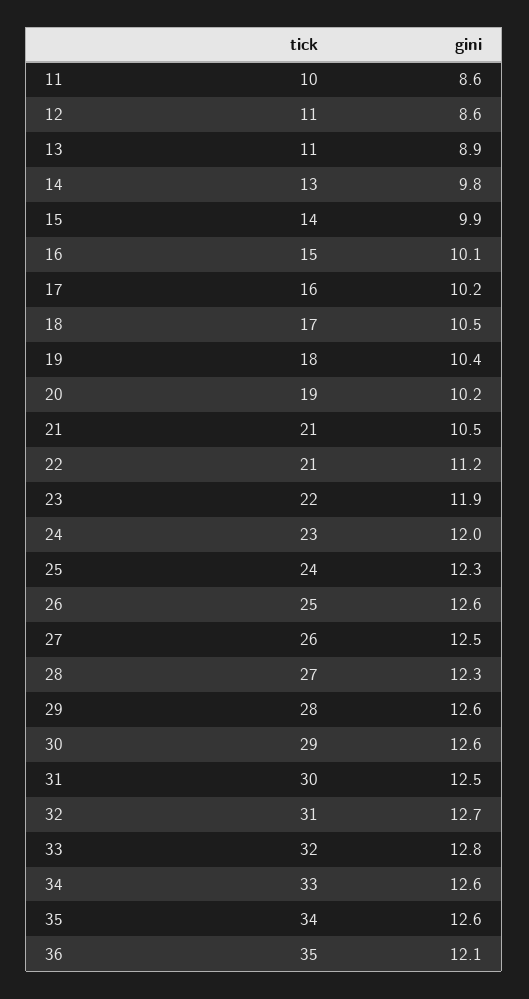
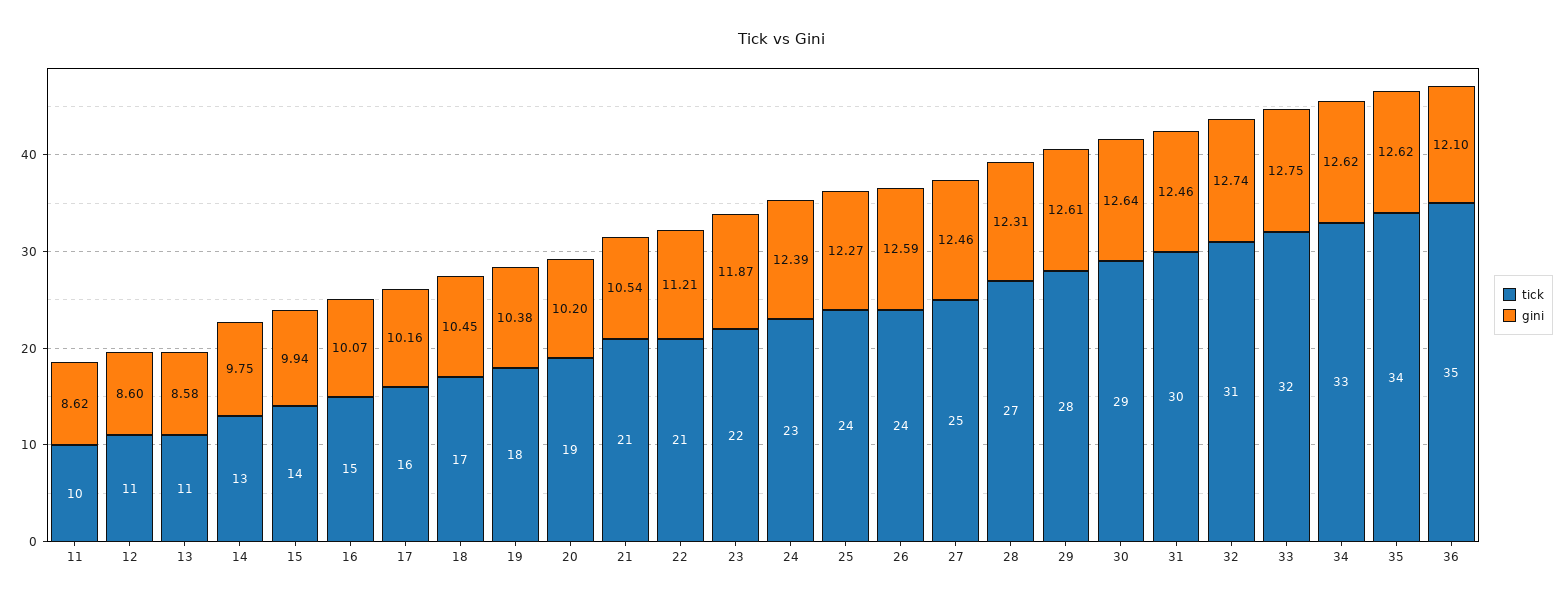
gini, 13: 8.9 -> 8.58
gini, 24: 12 -> 12.39
tick, 26: 25 -> 24
tick, 27: 26 -> 25

